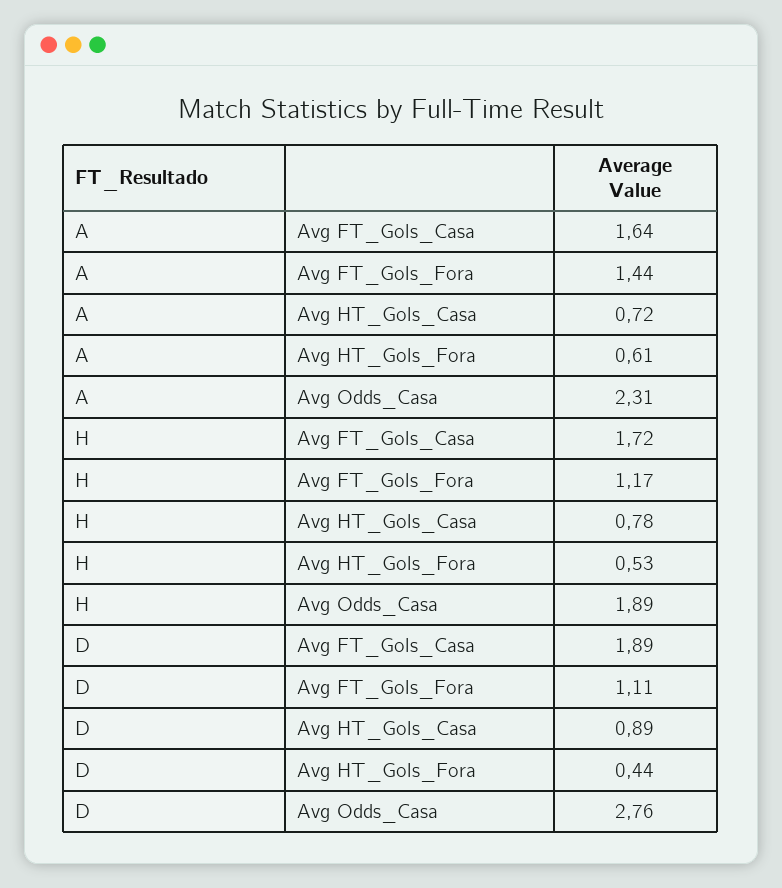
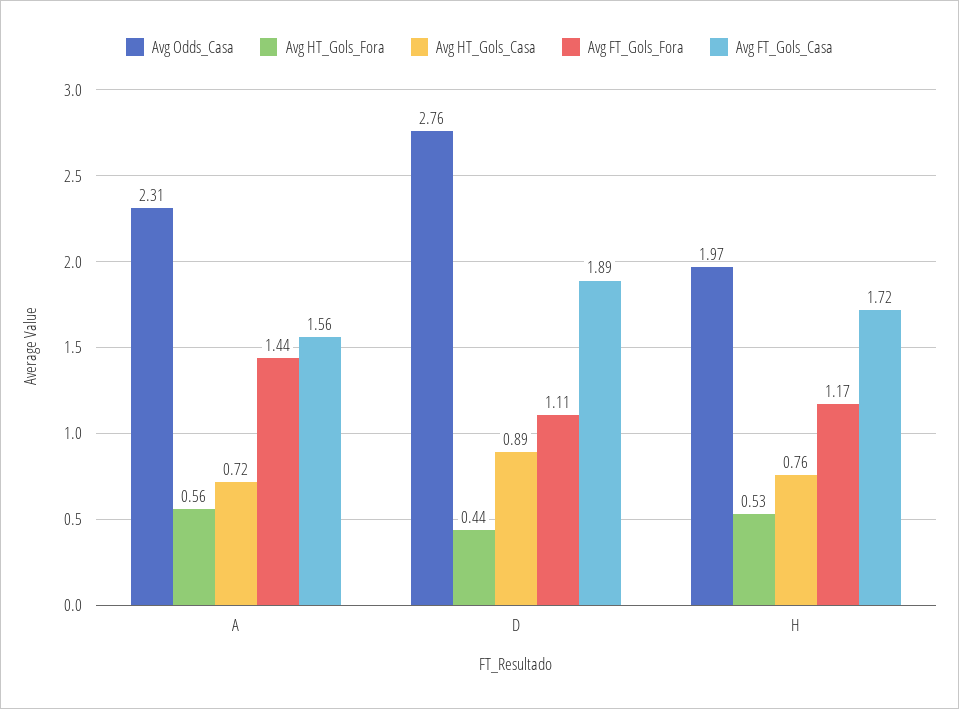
Avg FT_Gols_Casa, A: 1.64 -> 1.56
Avg HT_Gols_Fora, A: 0.61 -> 0.56
Avg HT_Gols_Casa, H: 0.78 -> 0.76
Avg Odds_Casa, H: 1.89 -> 1.97

